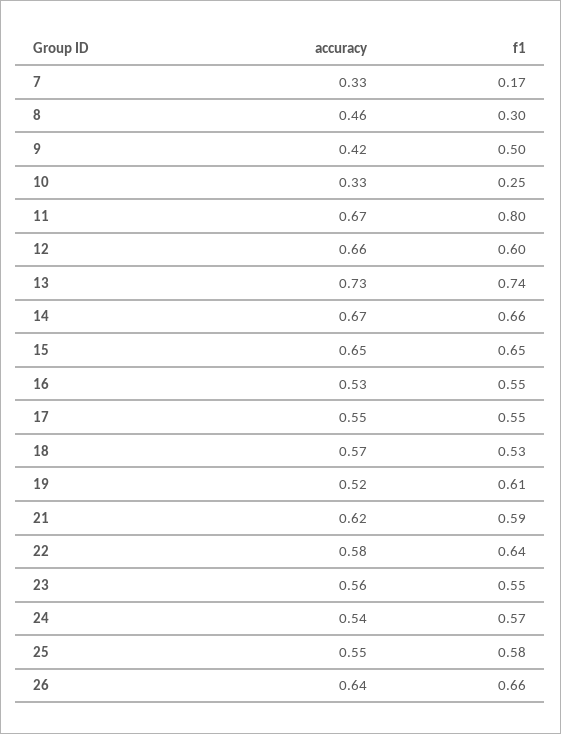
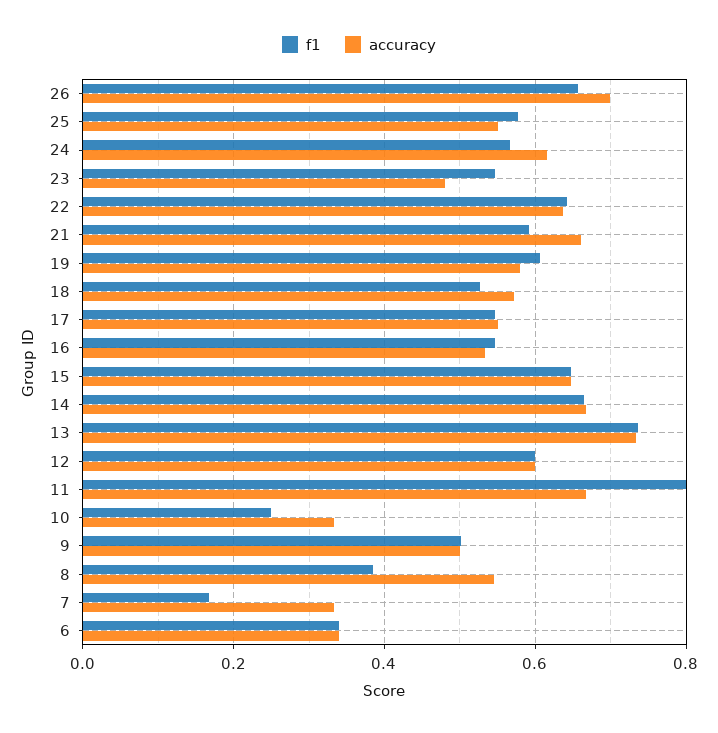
accuracy, 8: 0.46 -> 0.54
f1, 8: 0.3 -> 0.38
accuracy, 9: 0.42 -> 0.5
accuracy, 12: 0.66 -> 0.6
accuracy, 19: 0.52 -> 0.58
accuracy, 21: 0.62 -> 0.66
accuracy, 22: 0.58 -> 0.64
accuracy, 23: 0.56 -> 0.48
accuracy, 24: 0.54 -> 0.62
accuracy, 26: 0.64 -> 0.7
f1, 6: none -> 0.34
accuracy, 6: none -> 0.34

